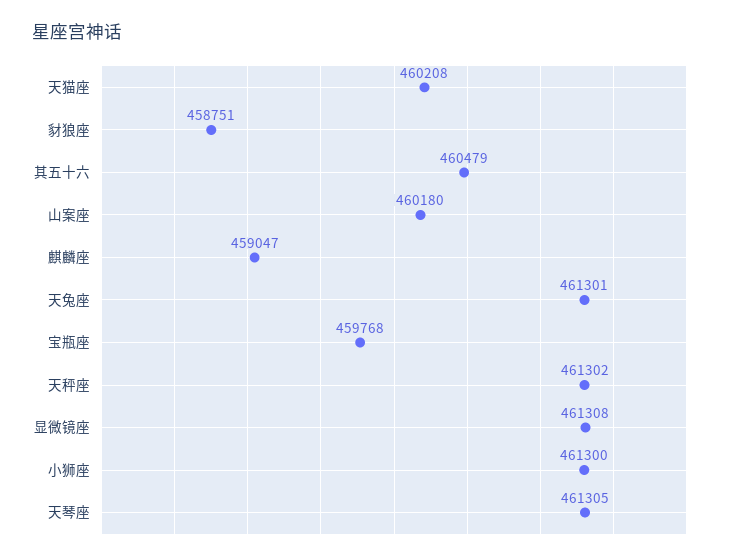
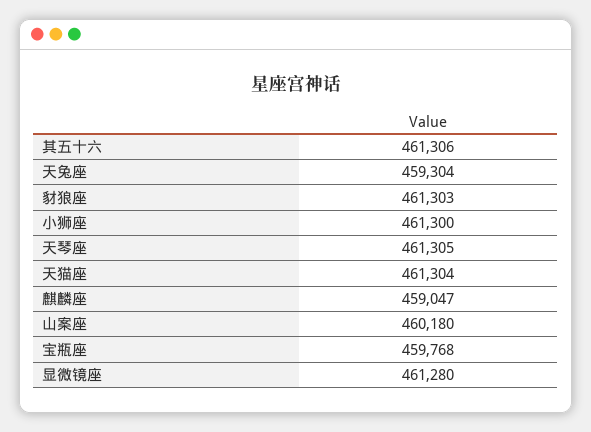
天猫座: 460208 -> 461304
豺狼座: 458751 -> 461303
其五十六: 460479 -> 461306
天兔座: 461301 -> 459304
天秤座: 461302 -> none
显微镜座: 461308 -> 461280

